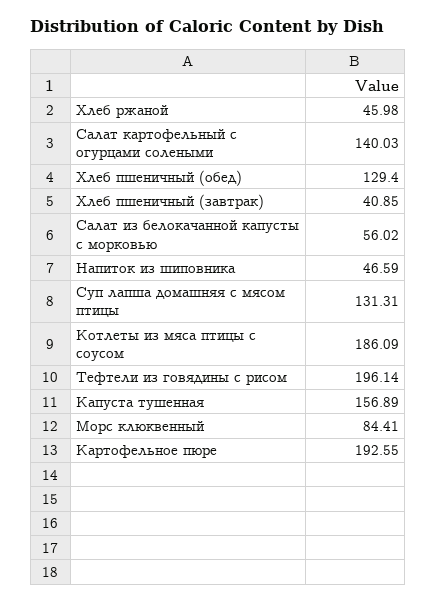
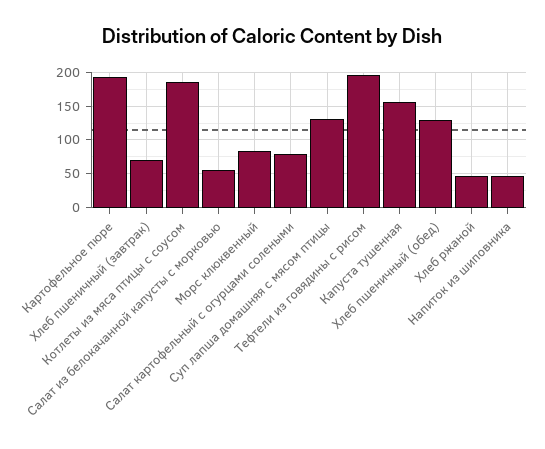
Салат картофельный с огурцами солеными: 140.03 -> 80
Хлеб пшеничный (завтрак): 40.85 -> 70

